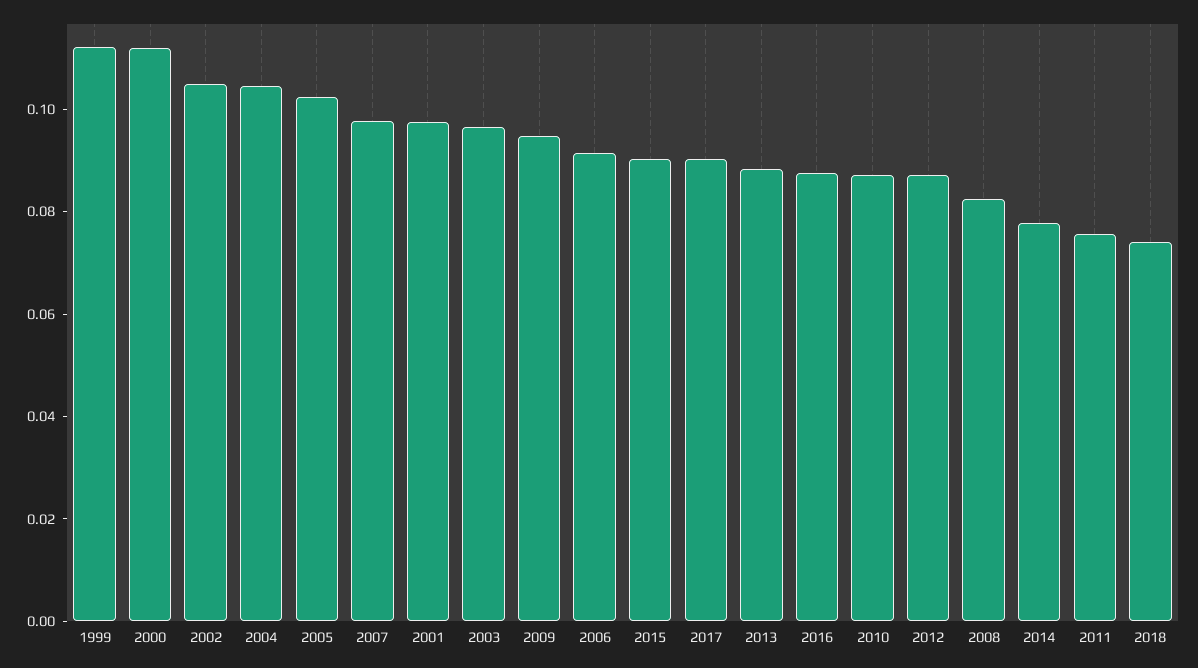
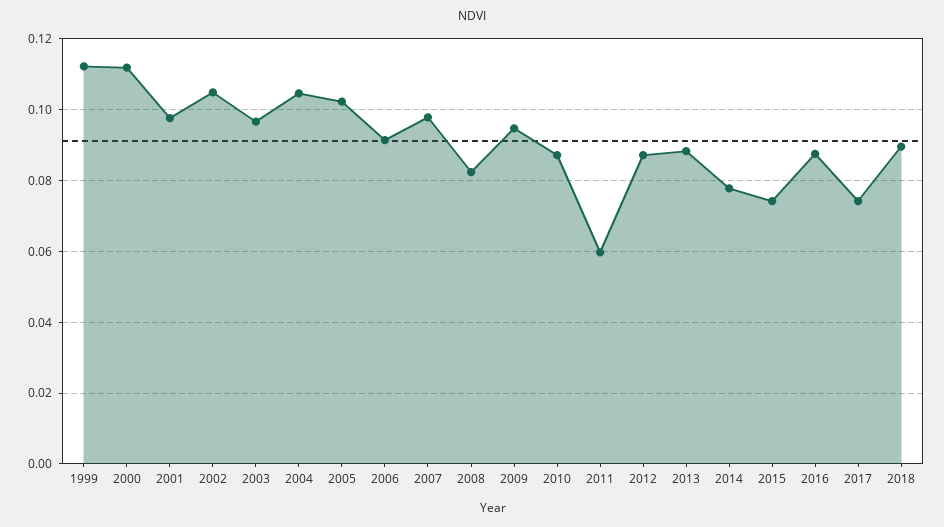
2015: 0.09 -> 0.074
2017: 0.09 -> 0.074
2011: 0.075 -> 0.06
2018: 0.075 -> 0.09

